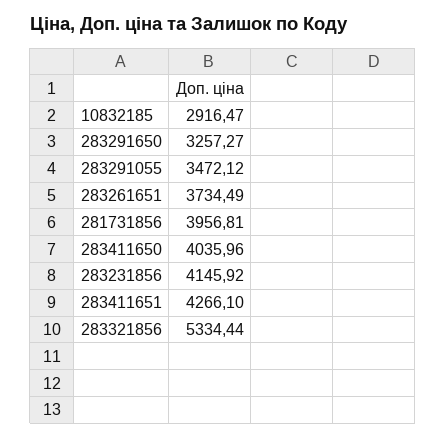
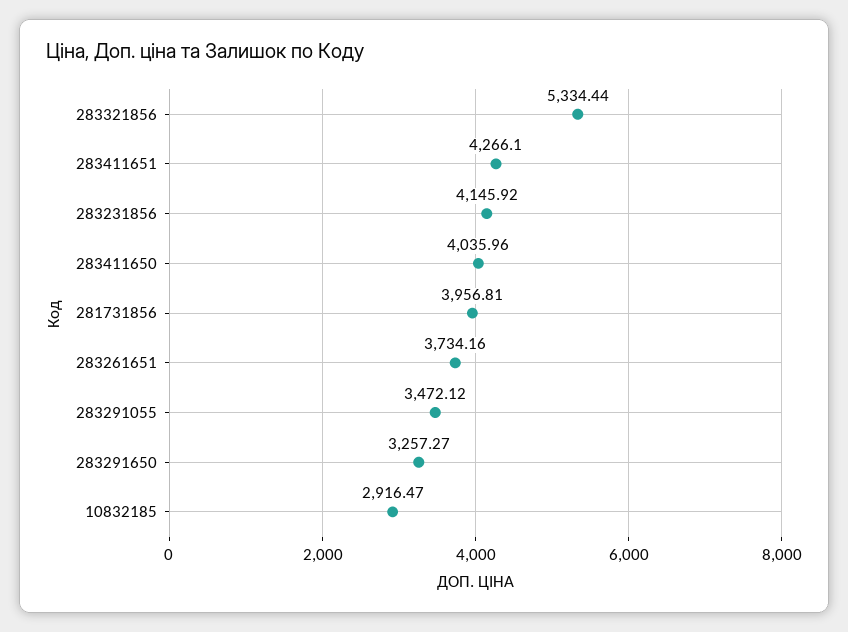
283261651: 3734.49 -> 3734.16

